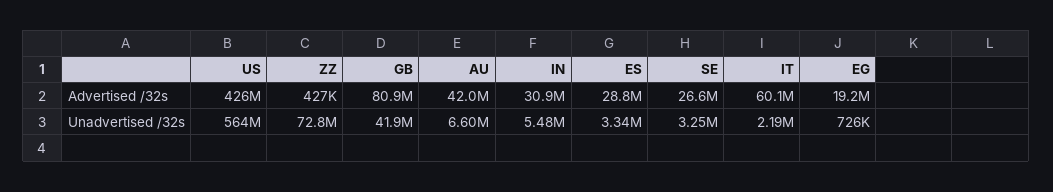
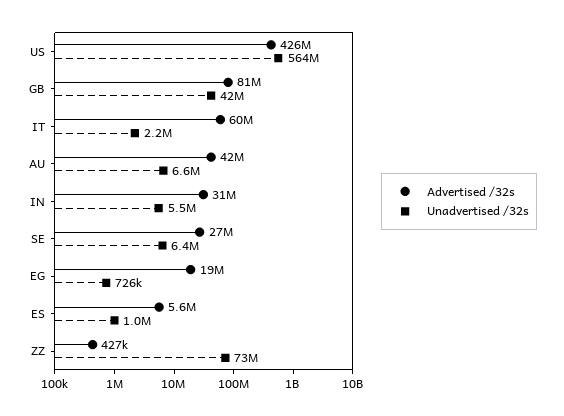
Advertised /32s, ES: 28800000 -> 5600000
Unadvertised /32s, ES: 3340000 -> 1000000
Unadvertised /32s, SE: 3250000 -> 6400000

